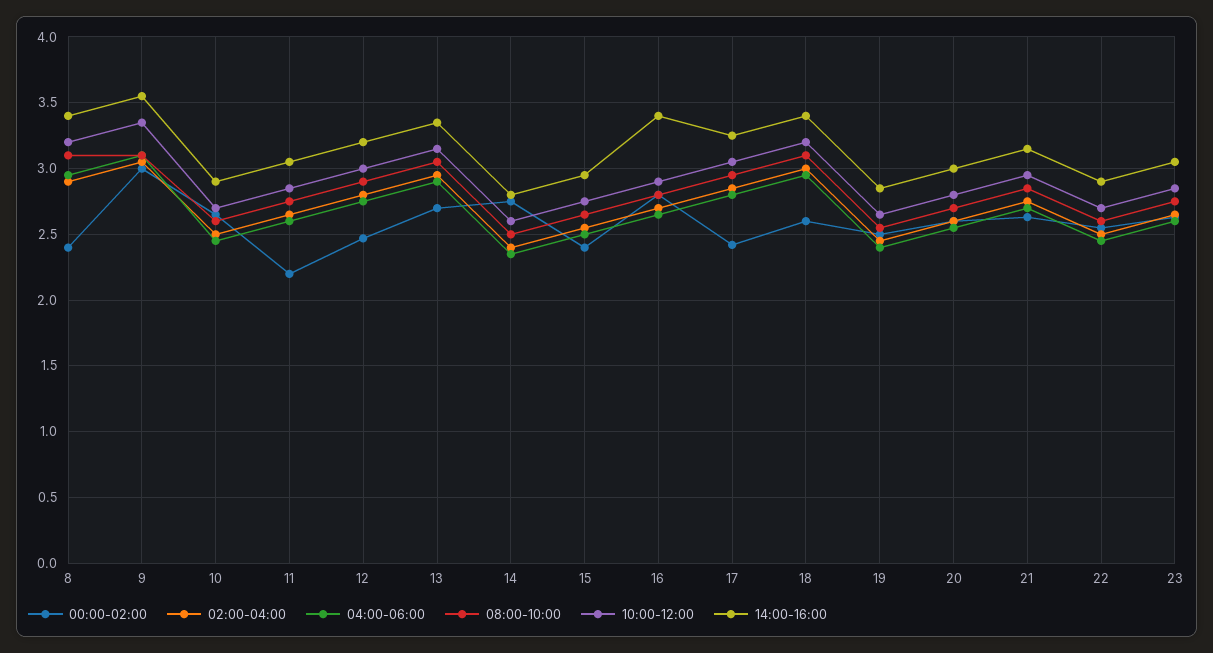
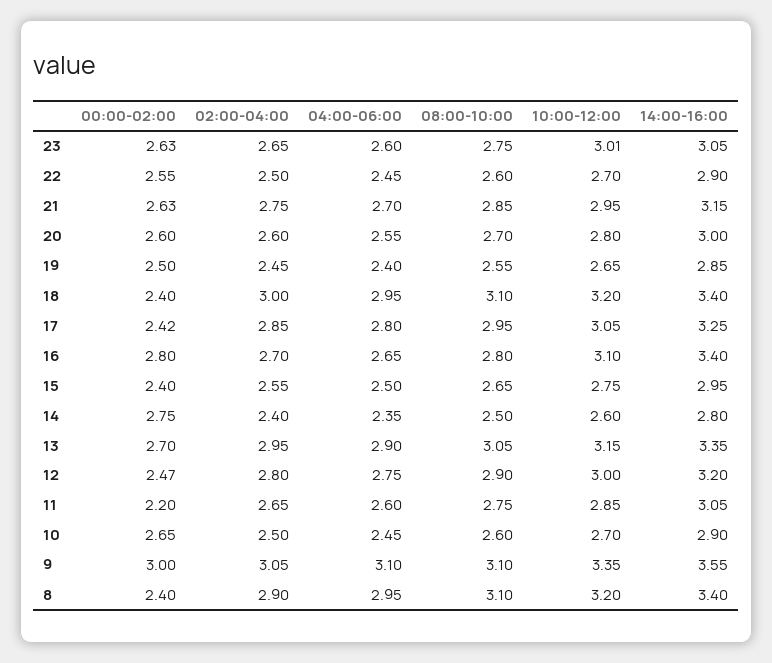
10:00-12:00, 16: 2.9 -> 3.1
00:00-02:00, 18: 2.6 -> 2.4
10:00-12:00, 23: 2.85 -> 3.01

